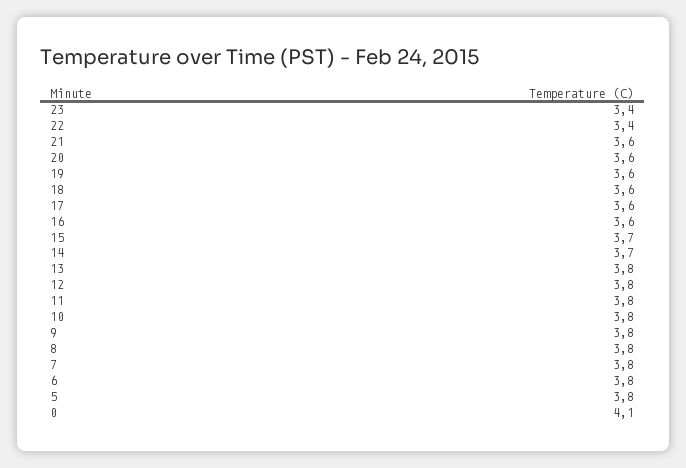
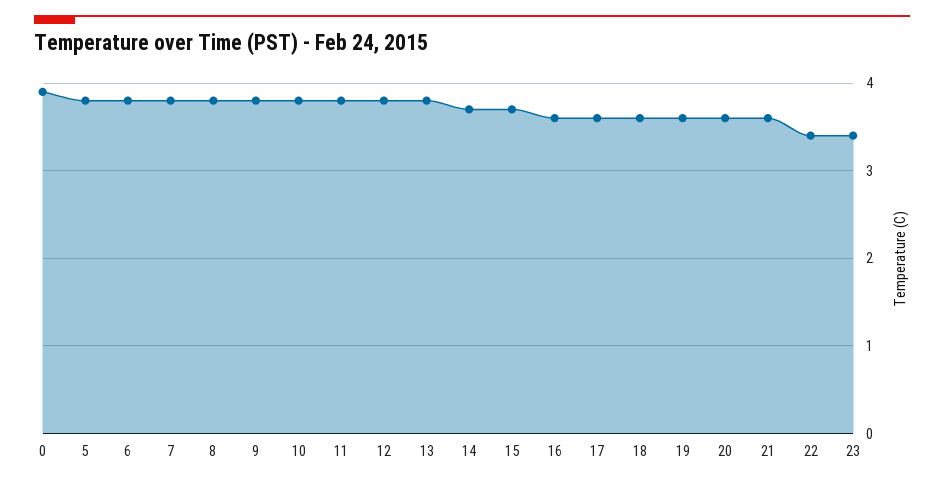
0: 4.1 -> 3.9

